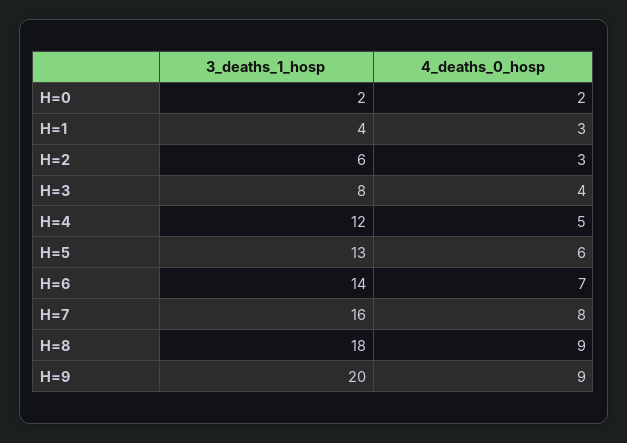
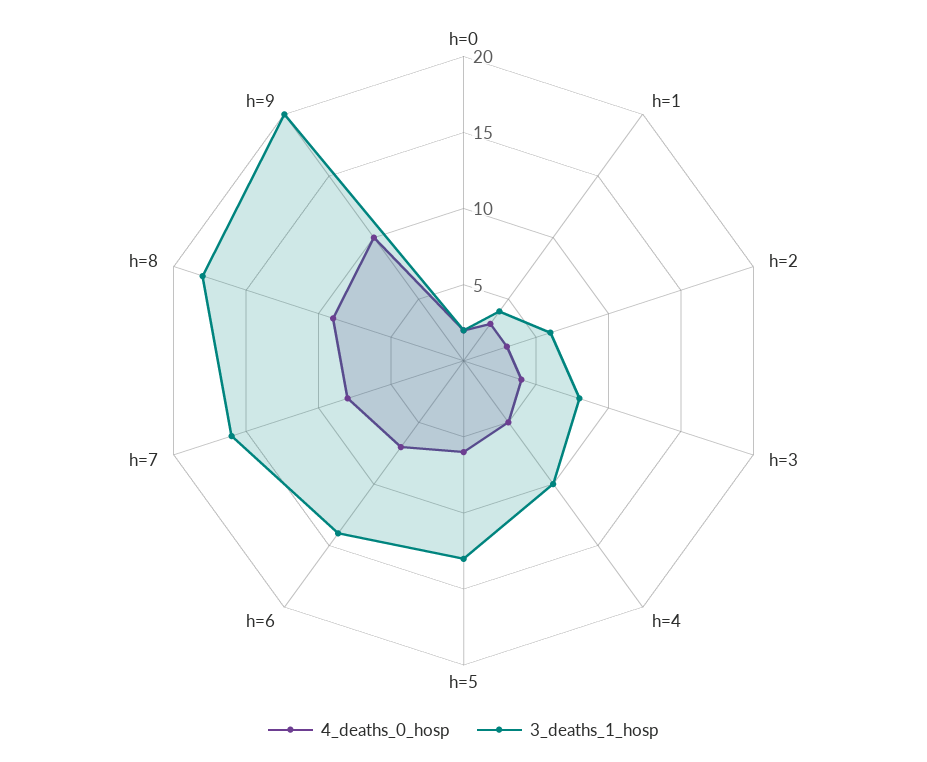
3_deaths_1_hosp, H=4: 12 -> 10
4_deaths_0_hosp, H=9: 9 -> 10

